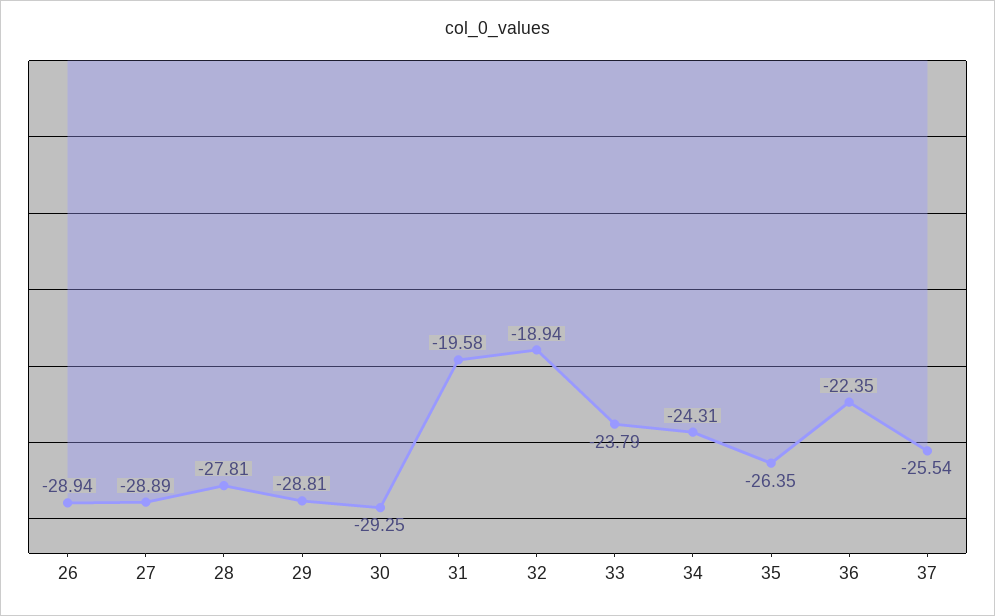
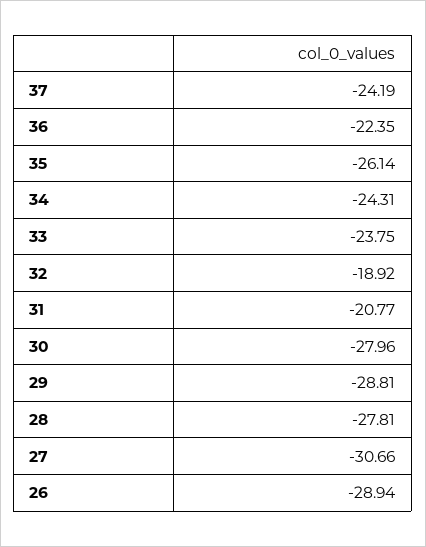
27: -28.89 -> -30.66
30: -29.25 -> -27.96
31: -19.58 -> -20.77
32: -18.94 -> -18.92
33: -23.79 -> -23.75
35: -26.35 -> -26.14
37: -25.54 -> -24.19

